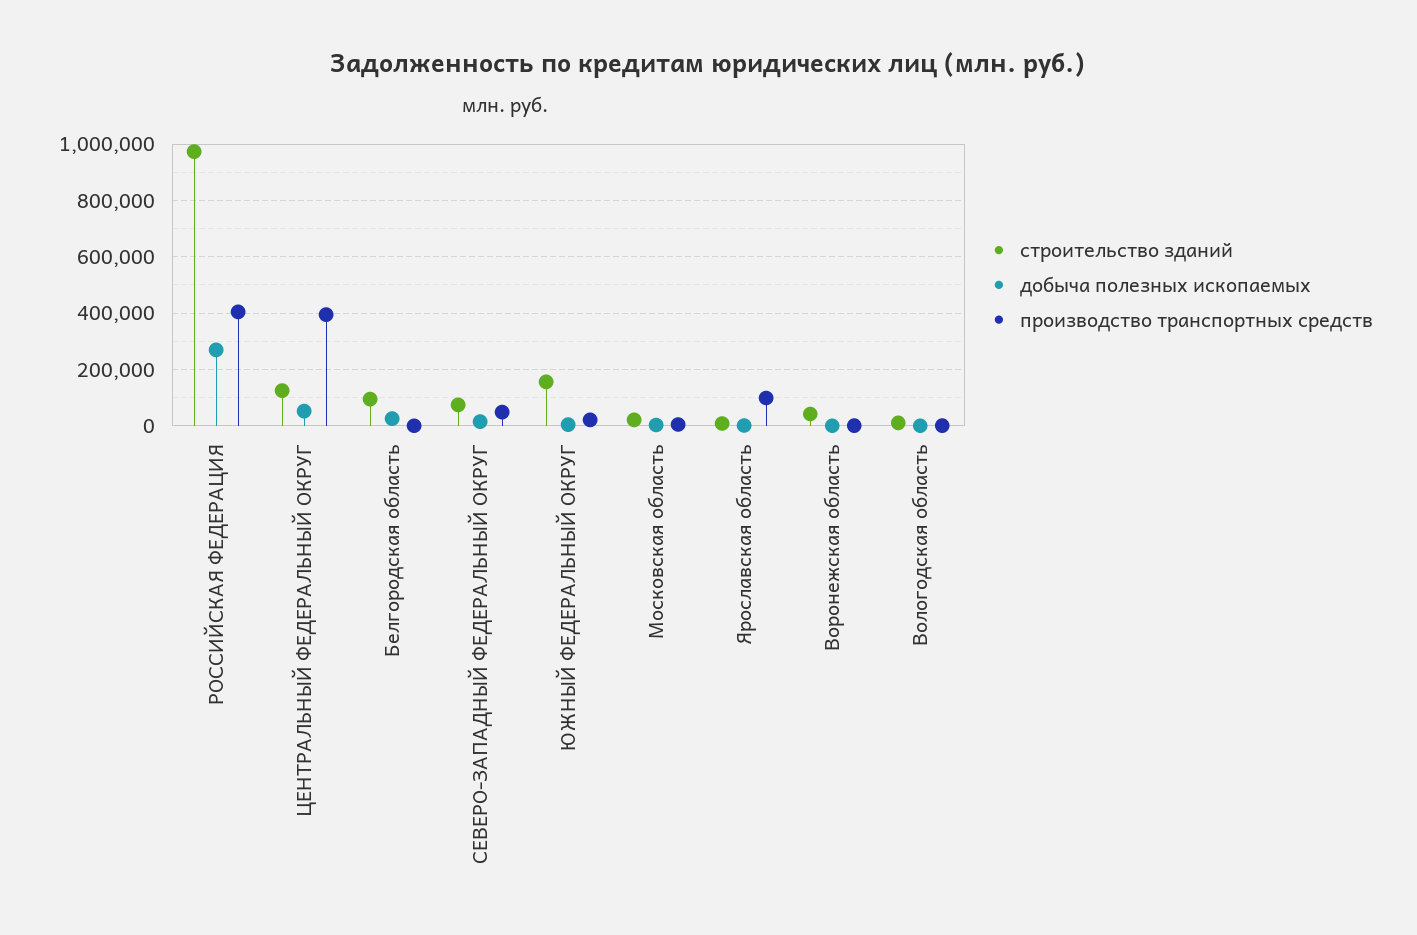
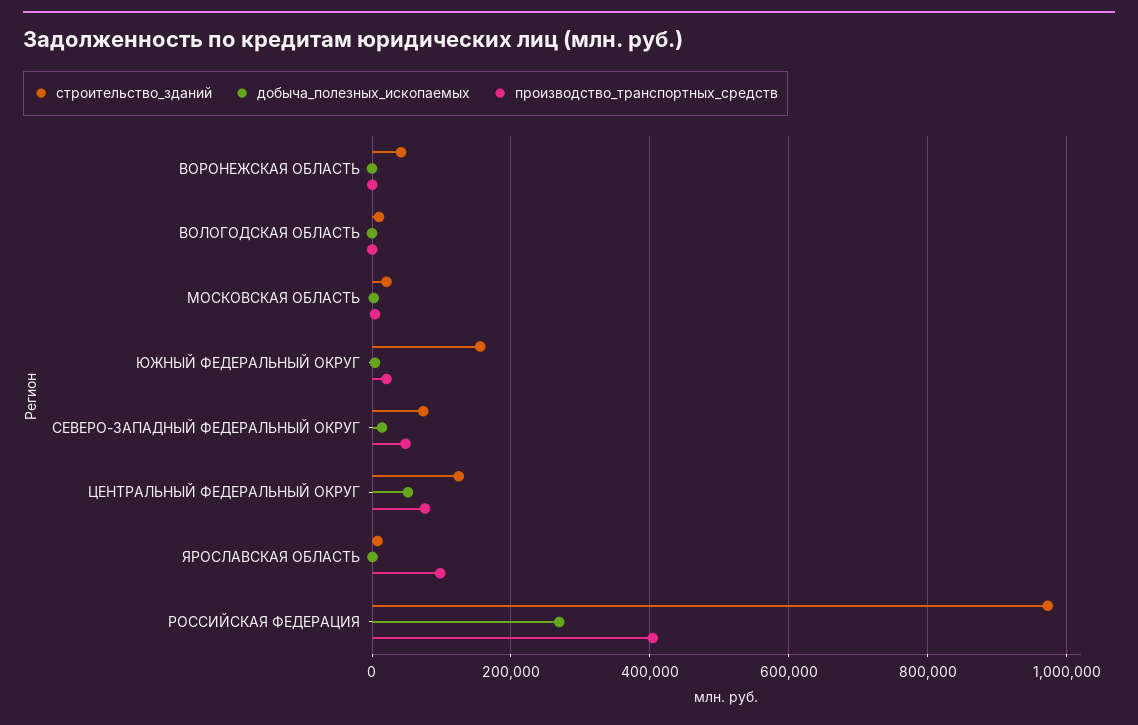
производство транспортных средств, ЦЕНТРАЛЬНЫЙ ФЕДЕРАЛЬНЫЙ ОКРУГ: 400000 -> 80000
строительство зданий, Белгородская область: 100000 -> none
добыча полезных ископаемых, Белгородская область: 25000 -> none
производство транспортных средств, Белгородская область: 0 -> none

